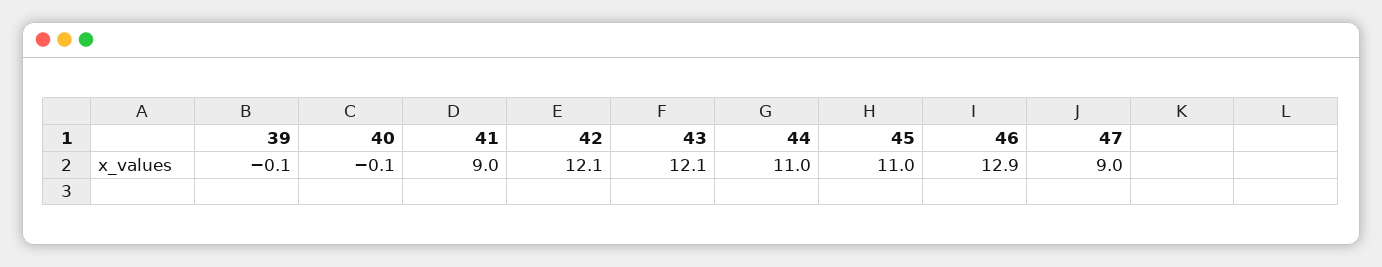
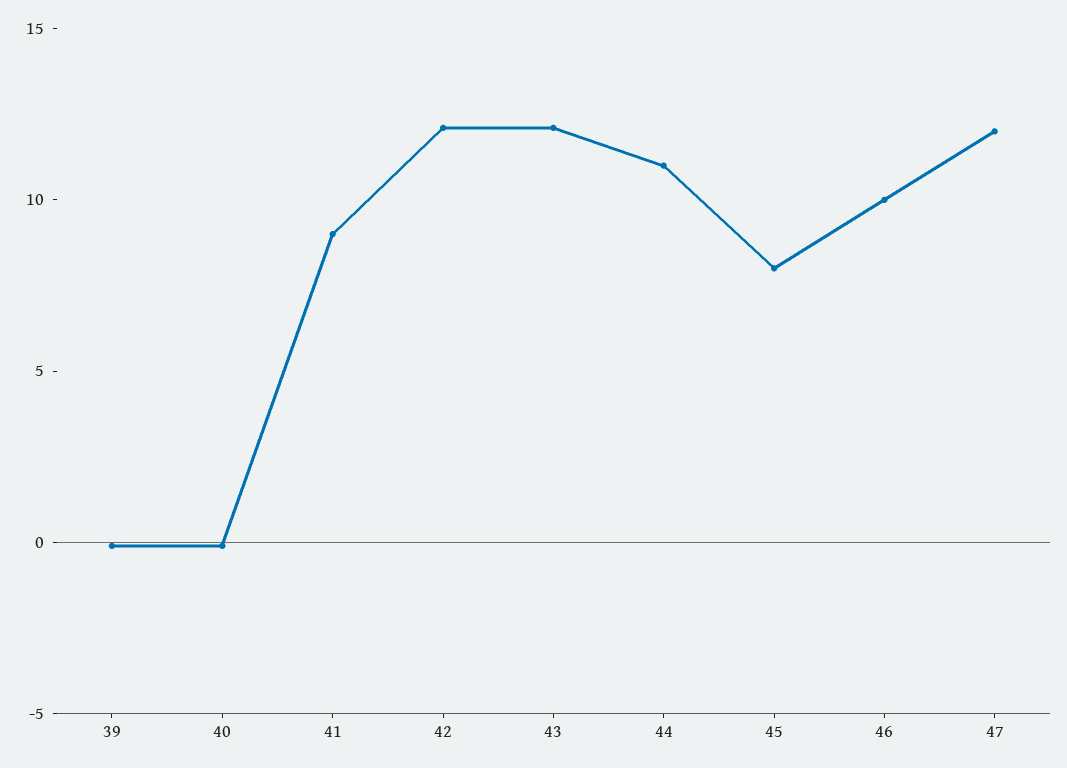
45: 11 -> 8
46: 12.9 -> 10
47: 9 -> 12

